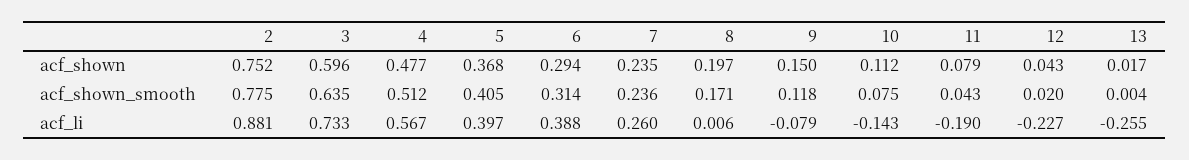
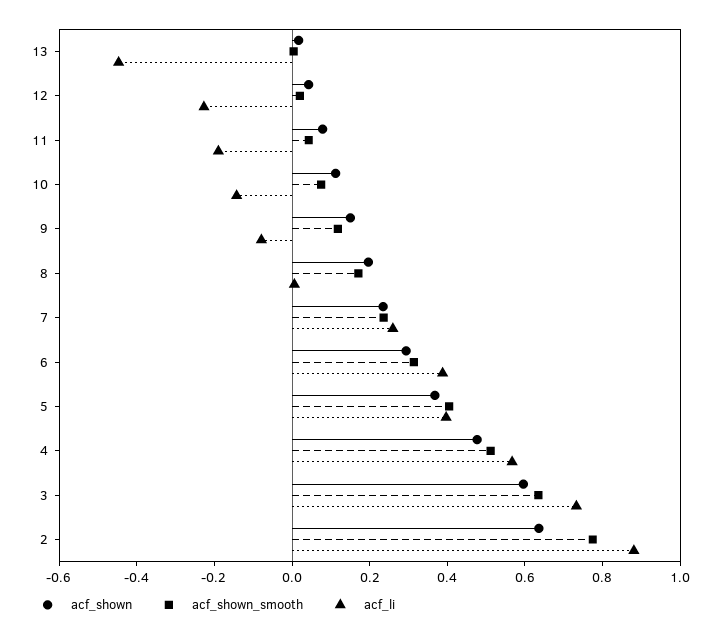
acf_shown, 2: 0.752 -> 0.65
acf_li, 13: -0.255 -> -0.45

